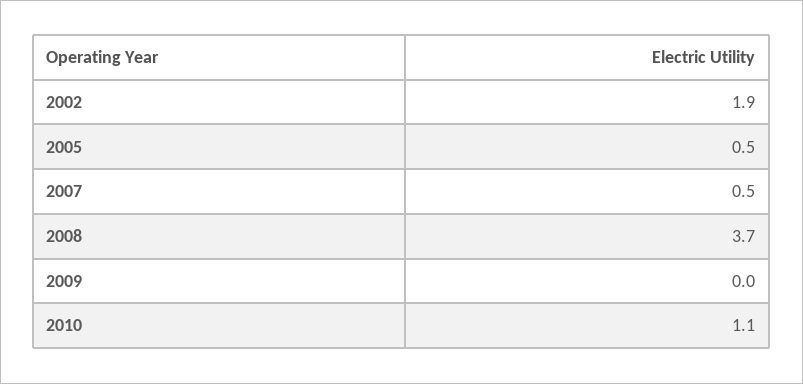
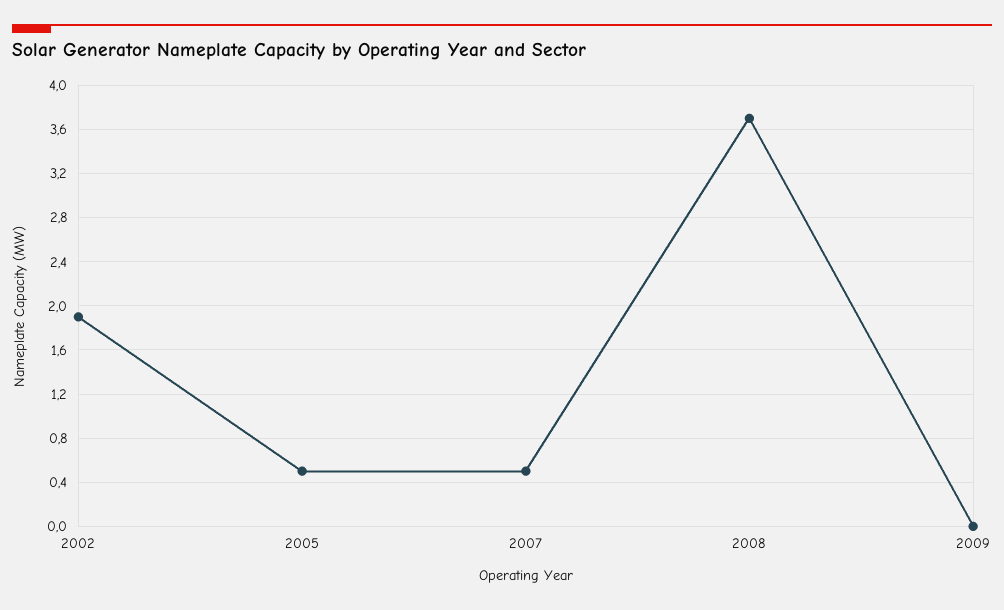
2010: 1.1 -> none

